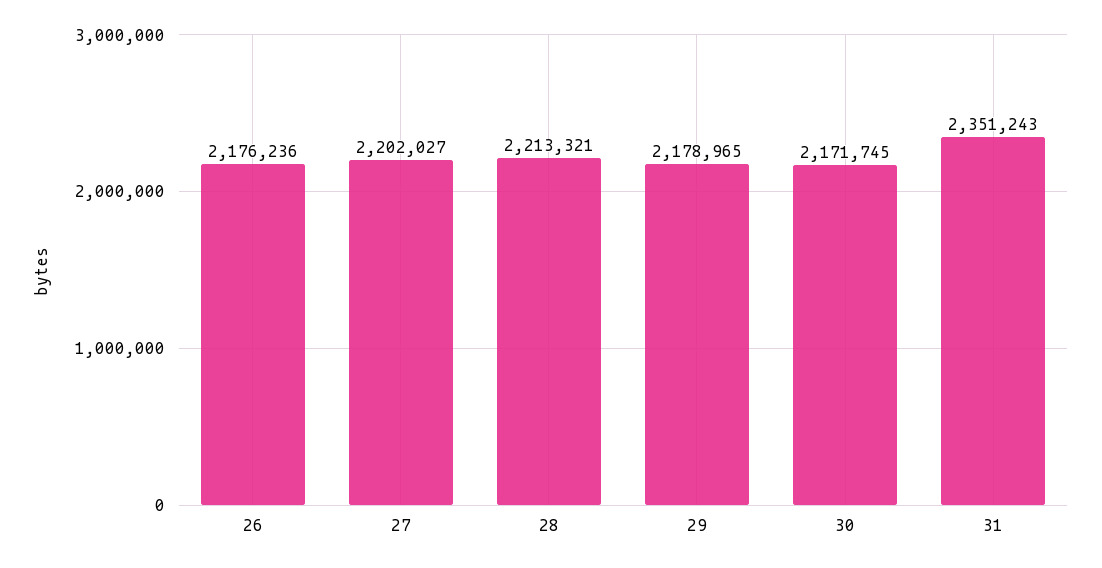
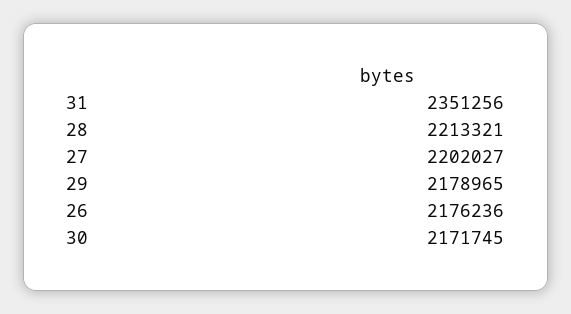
31: 2351243 -> 2351256

